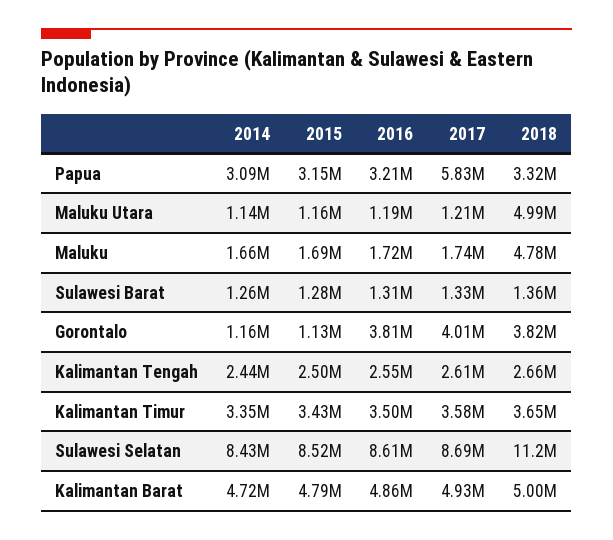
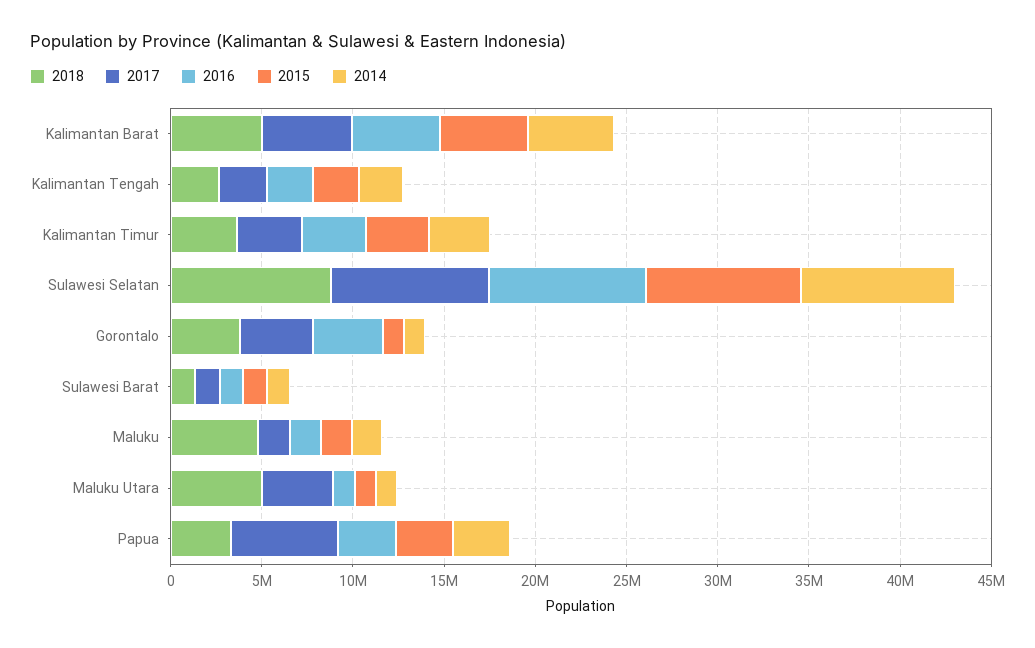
2017, Maluku Utara: 1210000 -> 4000000
2018, Sulawesi Selatan: 11200000 -> 9000000

